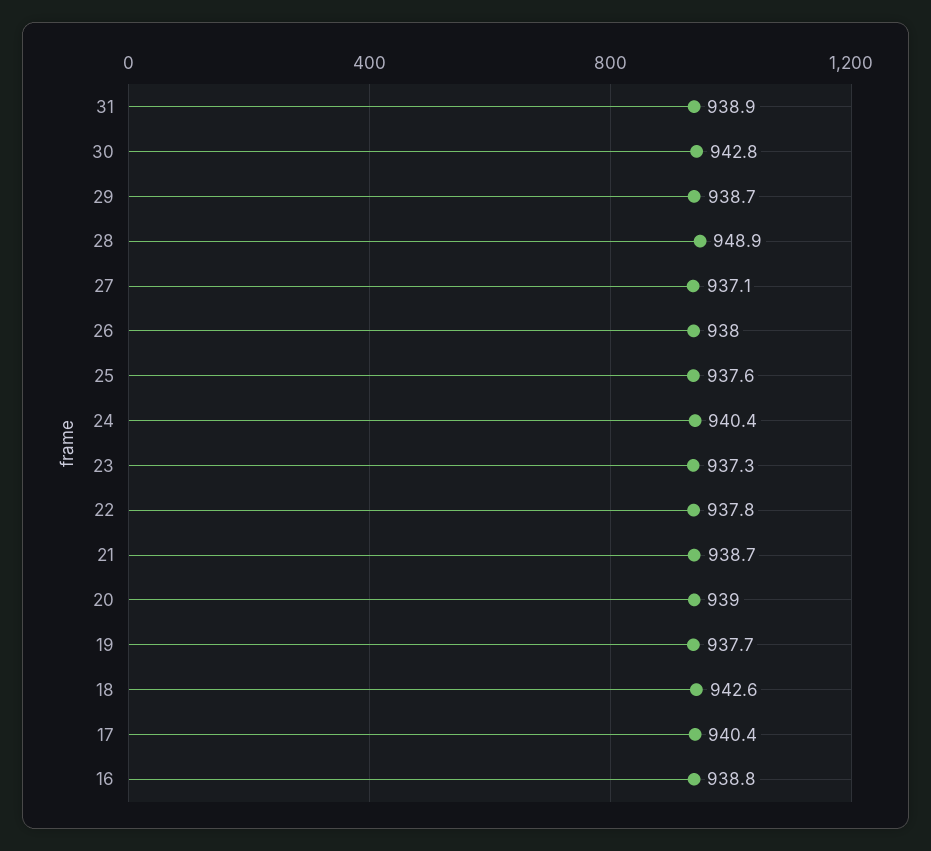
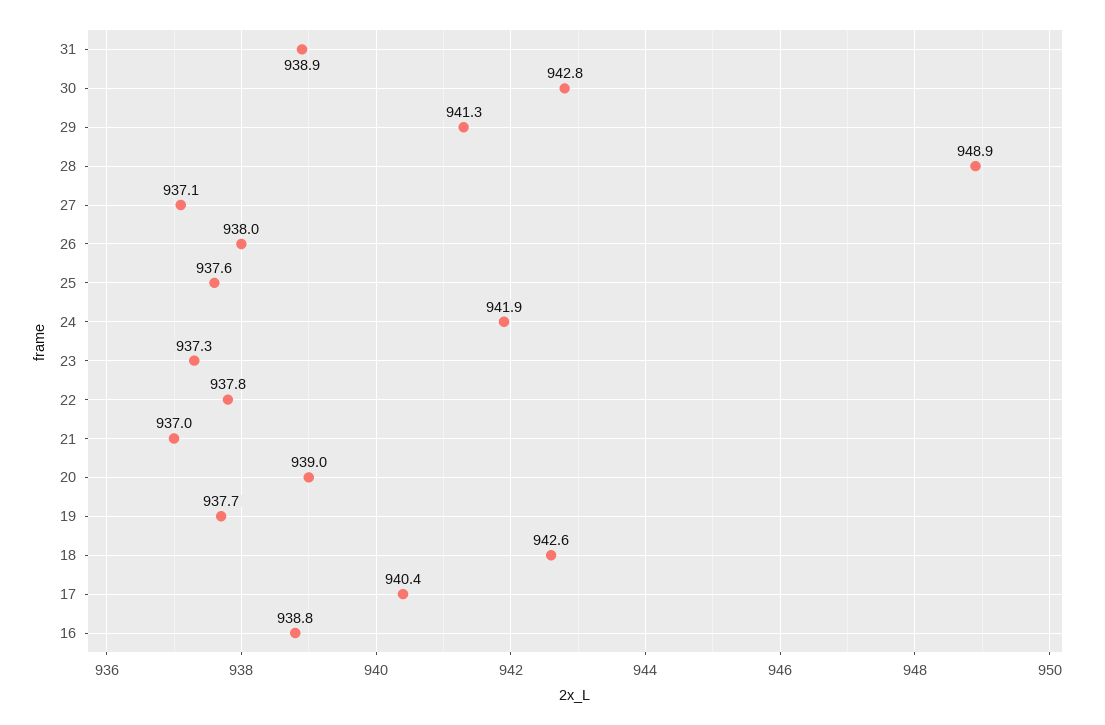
29: 938.7 -> 941.3
24: 940.4 -> 941.9
21: 938.7 -> 937

